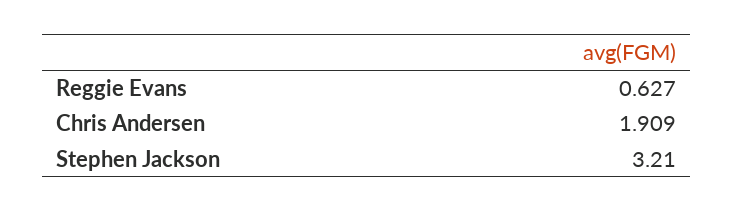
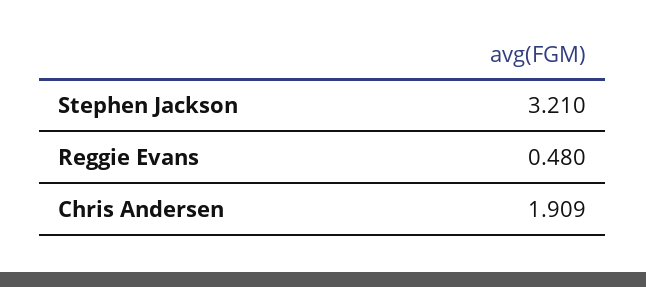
Reggie Evans: 0.627 -> 0.48

